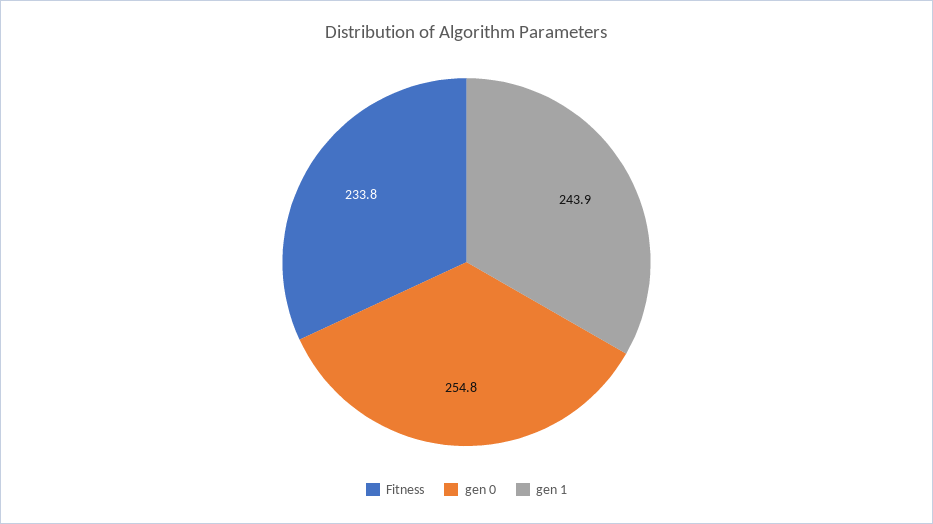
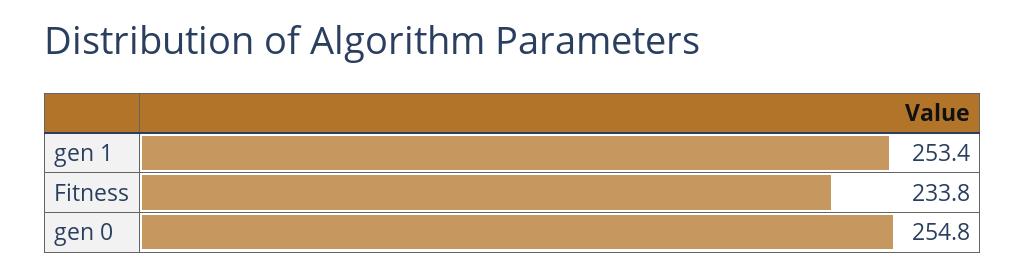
gen 1: 243.9 -> 253.4

